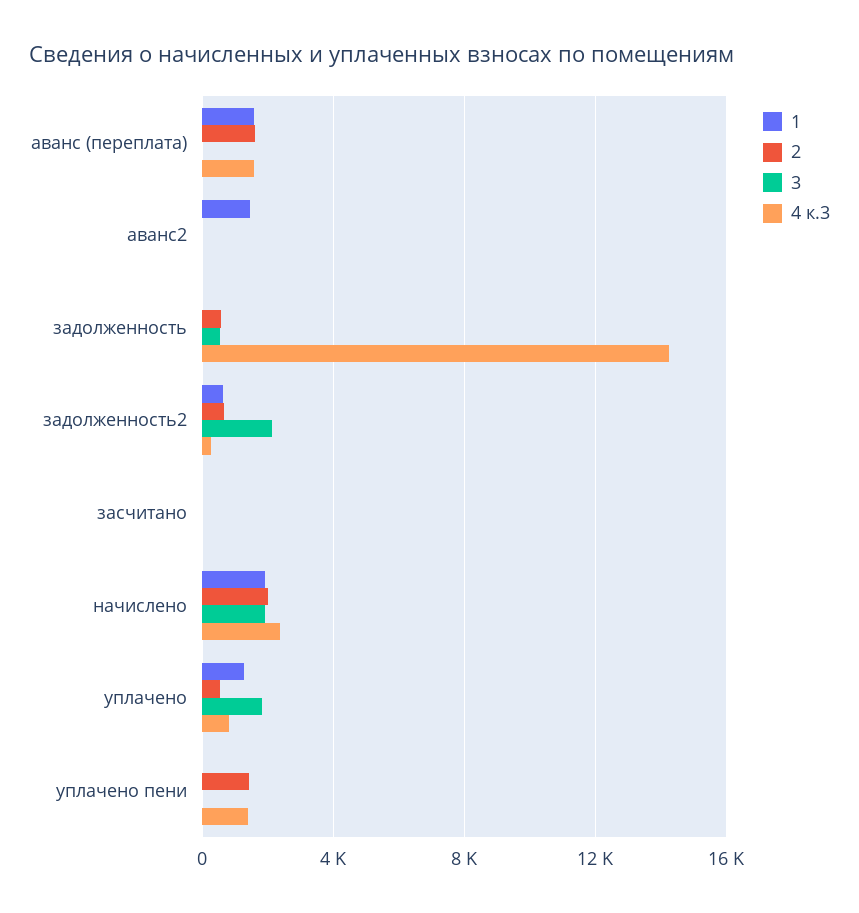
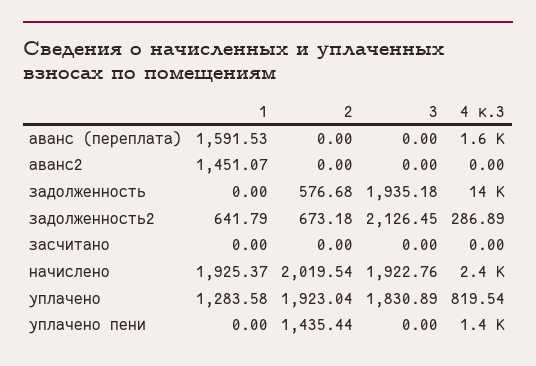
2, аванс (переплата): 1500 -> 0
3, задолженность: 500 -> 1935.18
2, уплачено: 500 -> 1923.04

